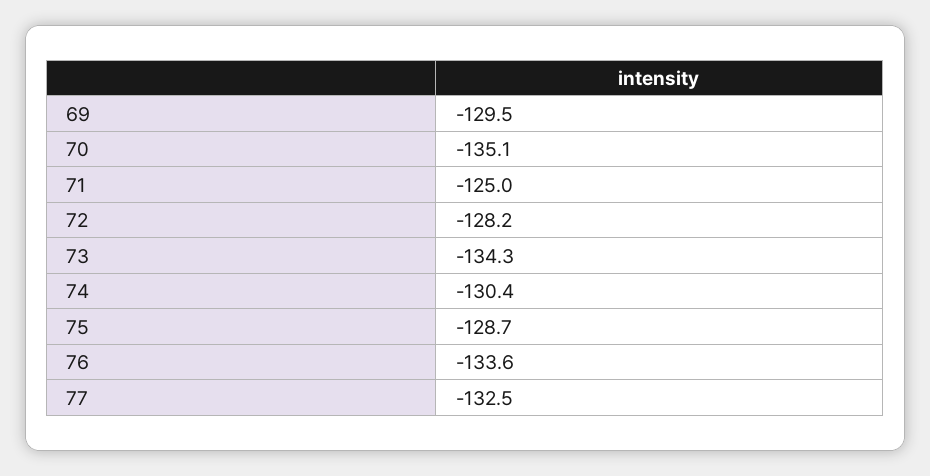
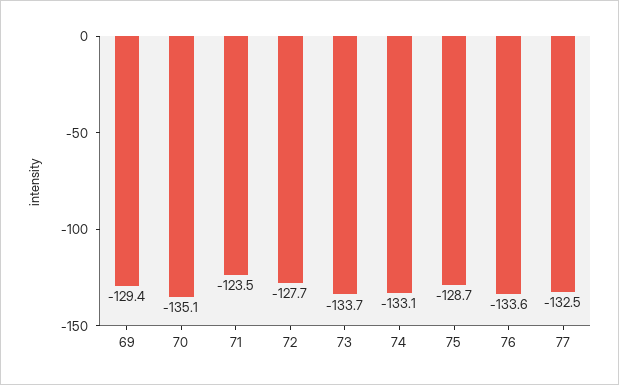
69: -129.5 -> -129.4
71: -125 -> -123.5
72: -128.2 -> -127.7
73: -134.3 -> -133.7
74: -130.4 -> -133.1

